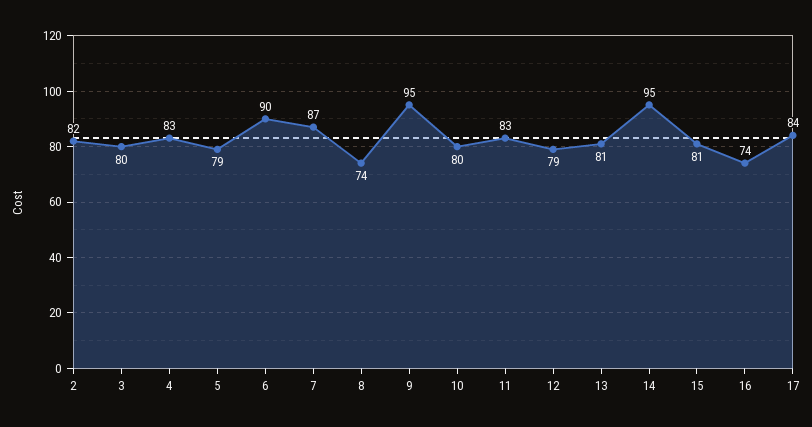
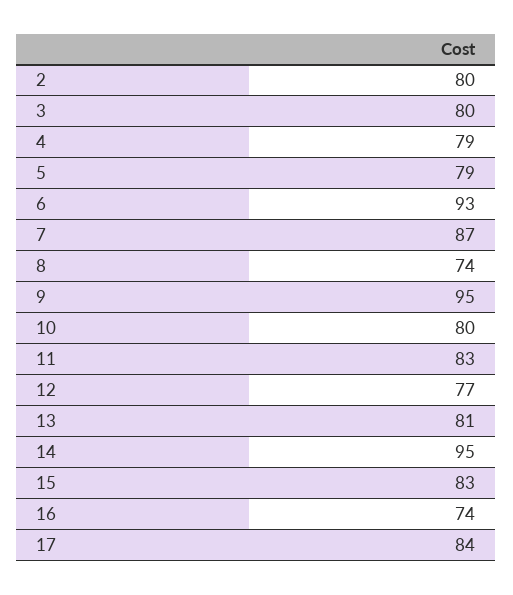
2: 82 -> 80
4: 83 -> 79
6: 90 -> 93
12: 79 -> 77
15: 81 -> 83

